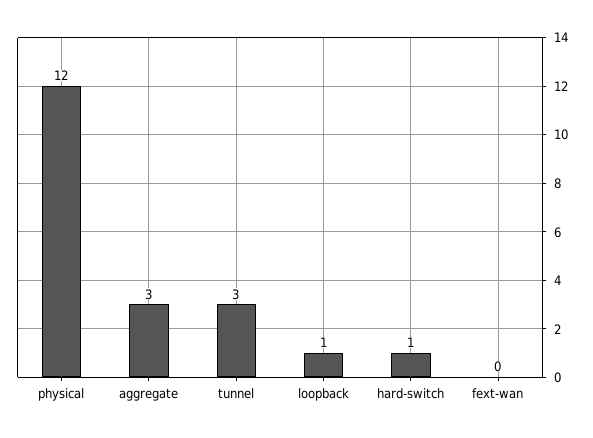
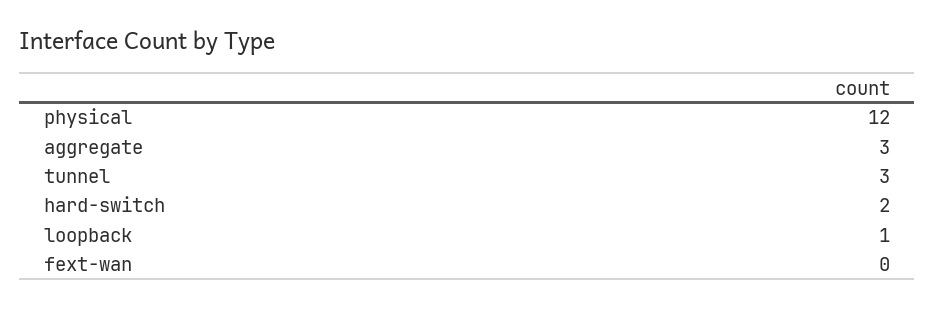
hard-switch: 1 -> 2

